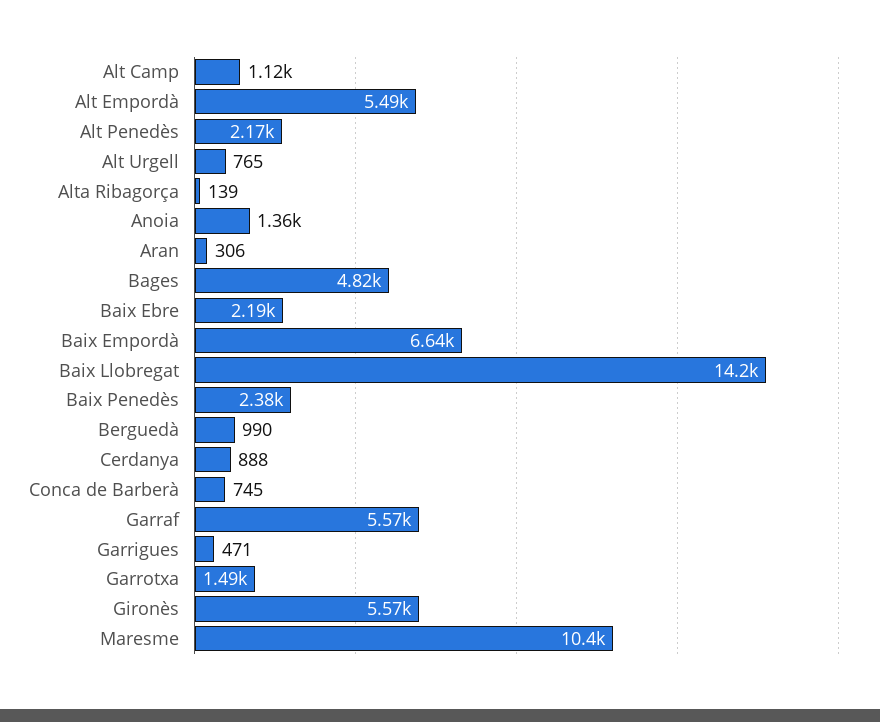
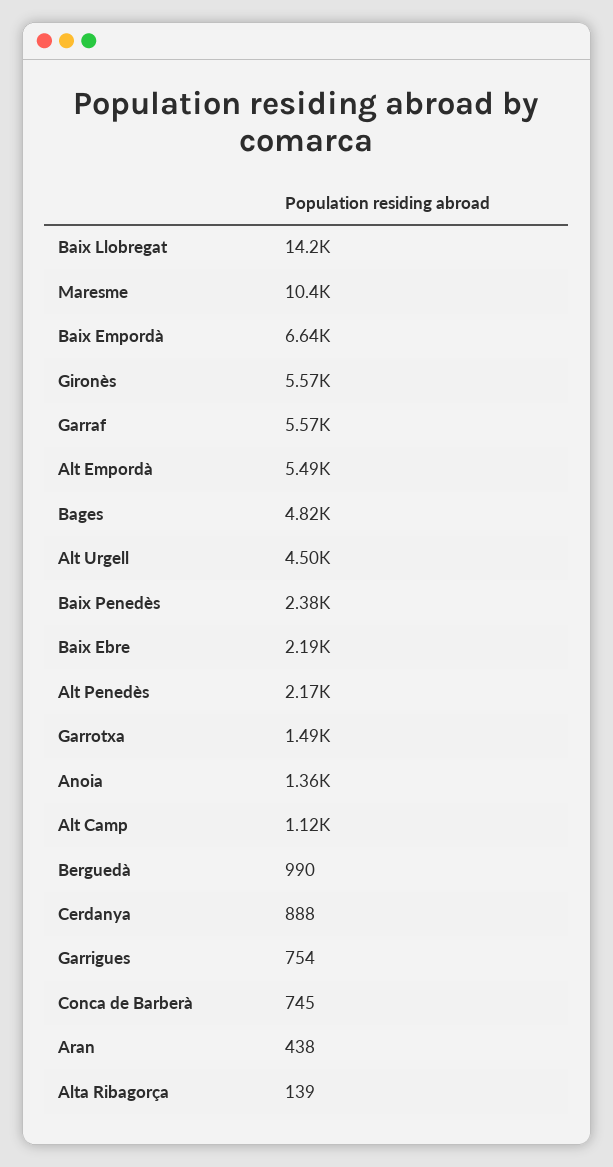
Alt Urgell: 765 -> 4500
Aran: 306 -> 438
Garrigues: 471 -> 754

